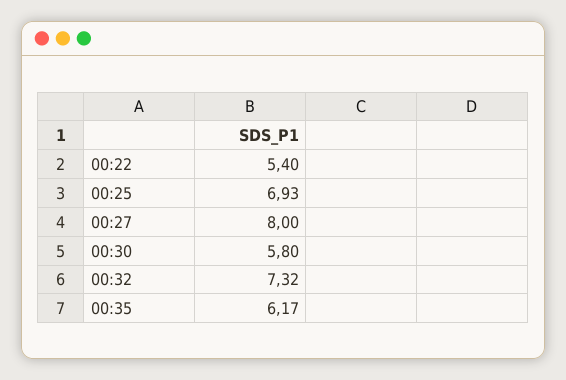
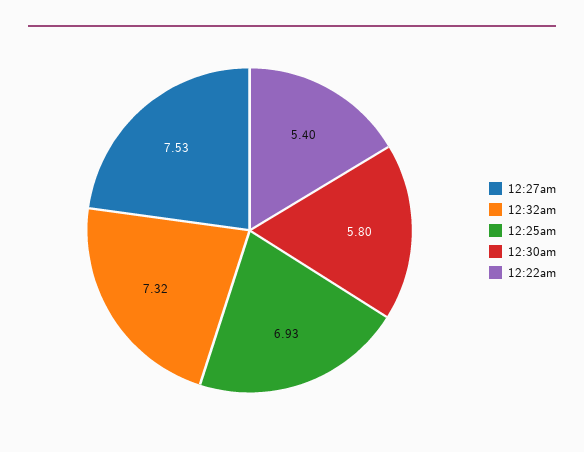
00:27: 8 -> 7.53
00:35: 6.17 -> none

